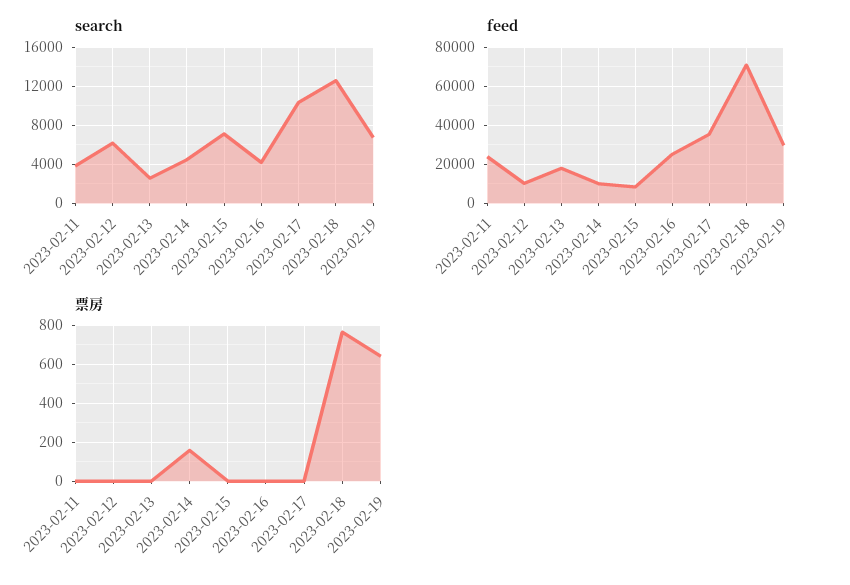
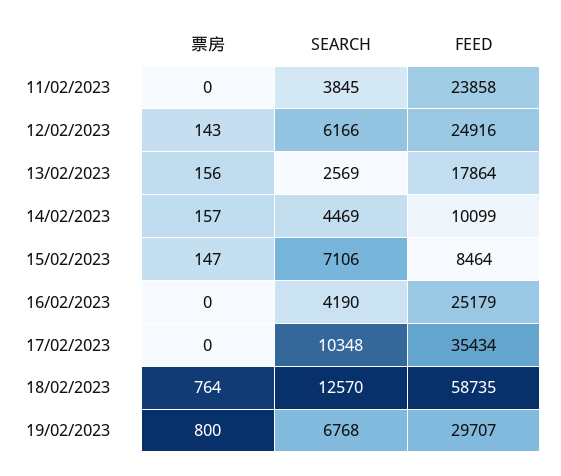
feed, 2023-02-12: 10000 -> 24916
feed, 2023-02-18: 70000 -> 58735
票房, 2023-02-12: 0 -> 143
票房, 2023-02-13: 0 -> 156
票房, 2023-02-15: 0 -> 147
票房, 2023-02-19: 650 -> 800

